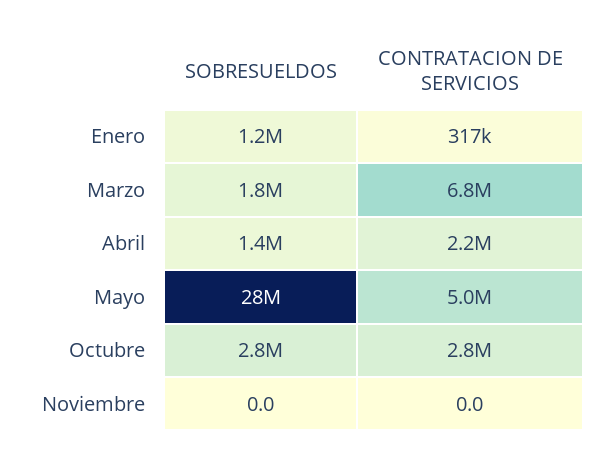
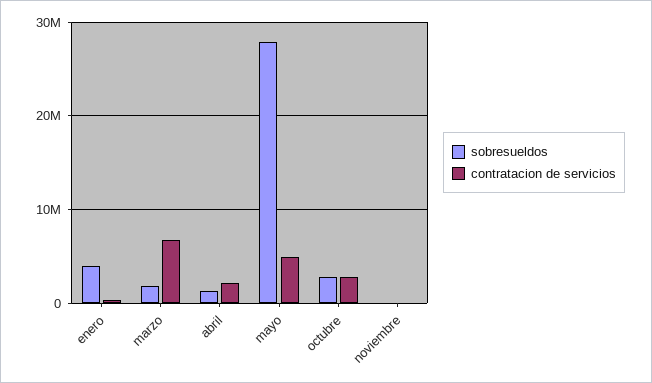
SOBRESUELDOS, Enero: 1200000 -> 4000000

